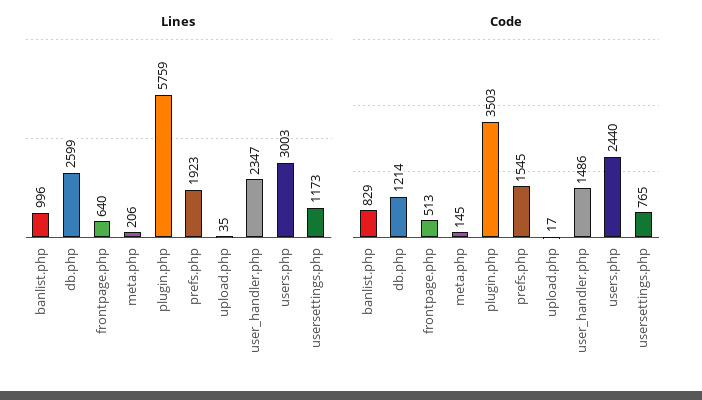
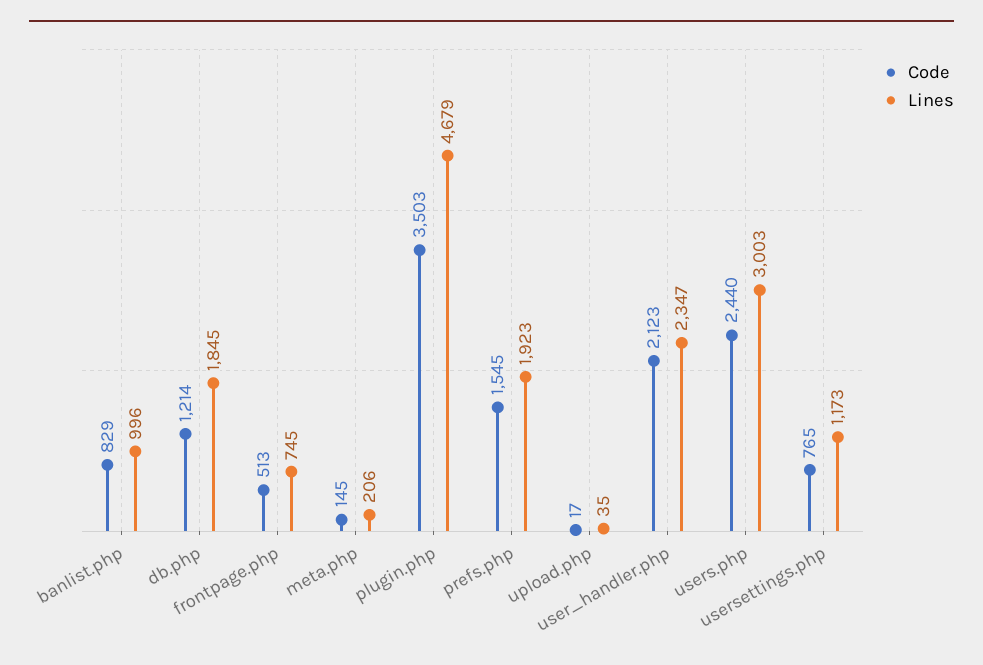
Lines, db.php: 2599 -> 1845
Lines, frontpage.php: 640 -> 745
Lines, plugin.php: 5759 -> 4679
Code, user_handler.php: 1486 -> 2123

